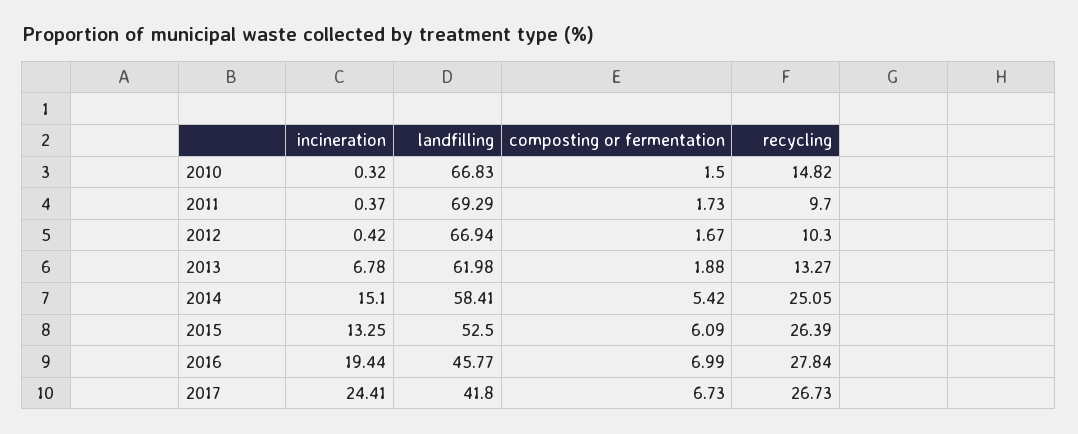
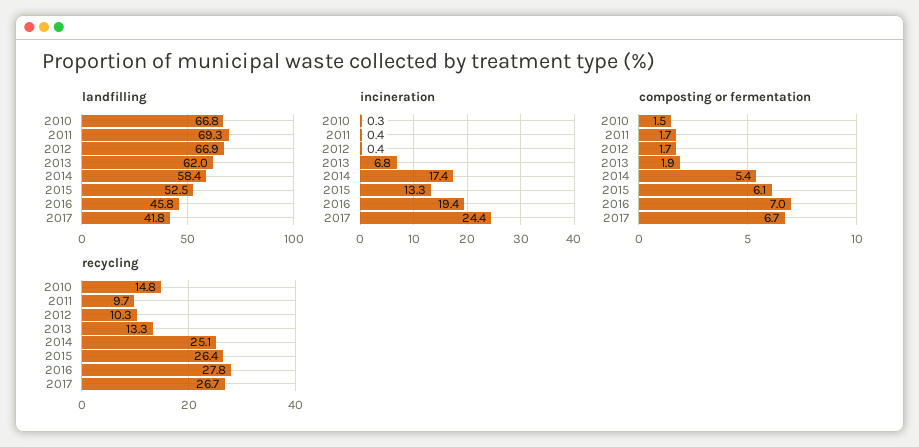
incineration, 2014: 15.1 -> 17.4

